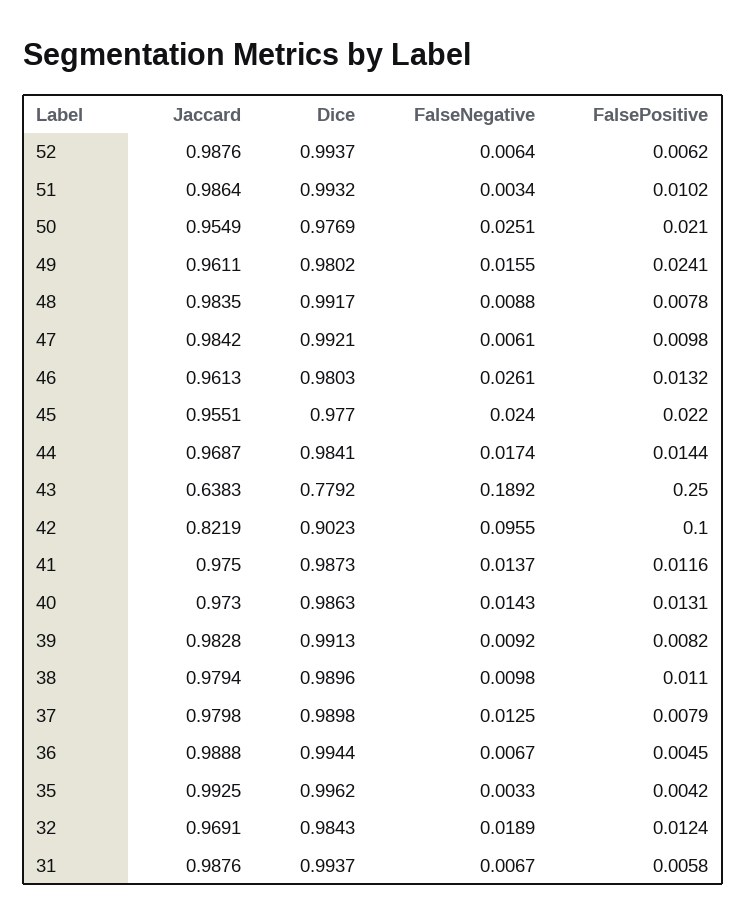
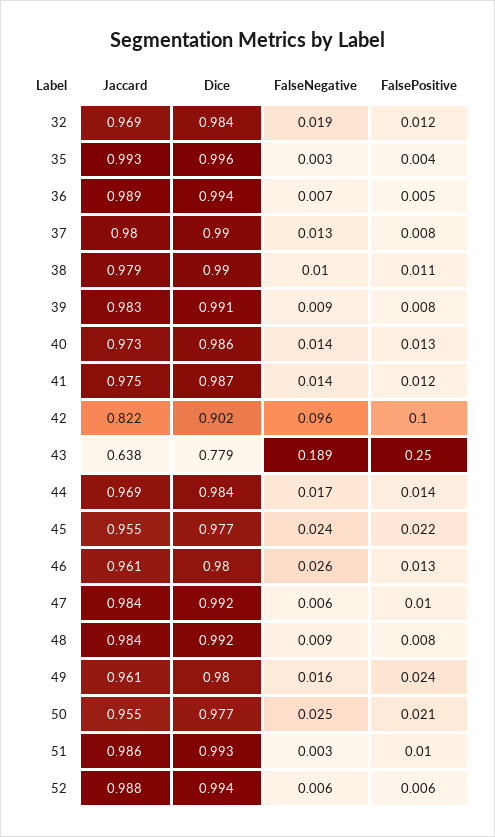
Jaccard, 31: 0.9876 -> none
Dice, 31: 0.9937 -> none
FalseNegative, 31: 0.0067 -> none
FalsePositive, 31: 0.0058 -> none

